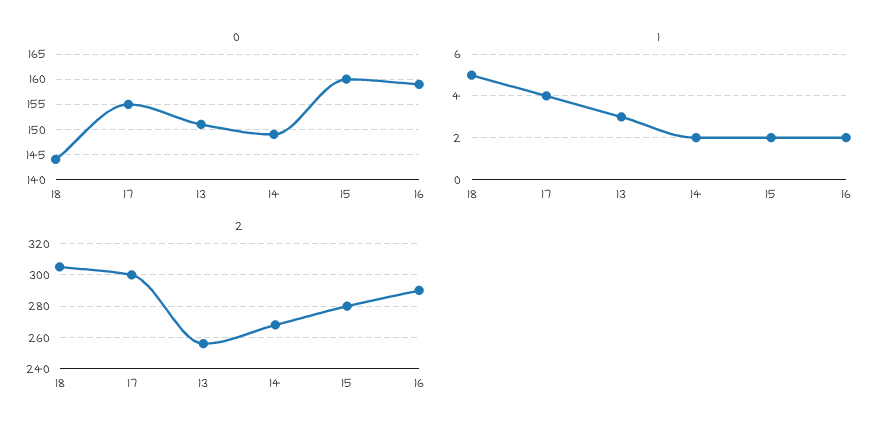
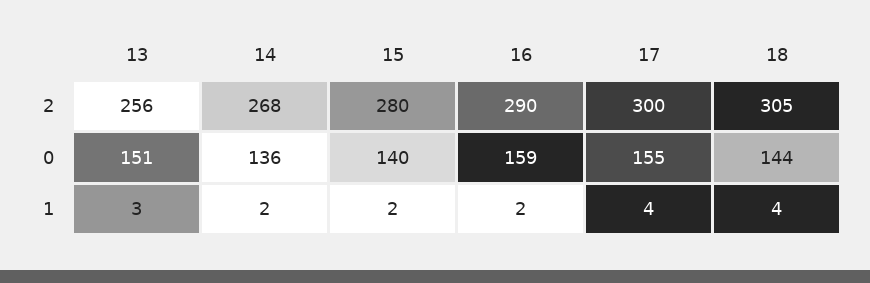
0, 14: 150 -> 136
0, 15: 160 -> 140
1, 18: 5 -> 4

